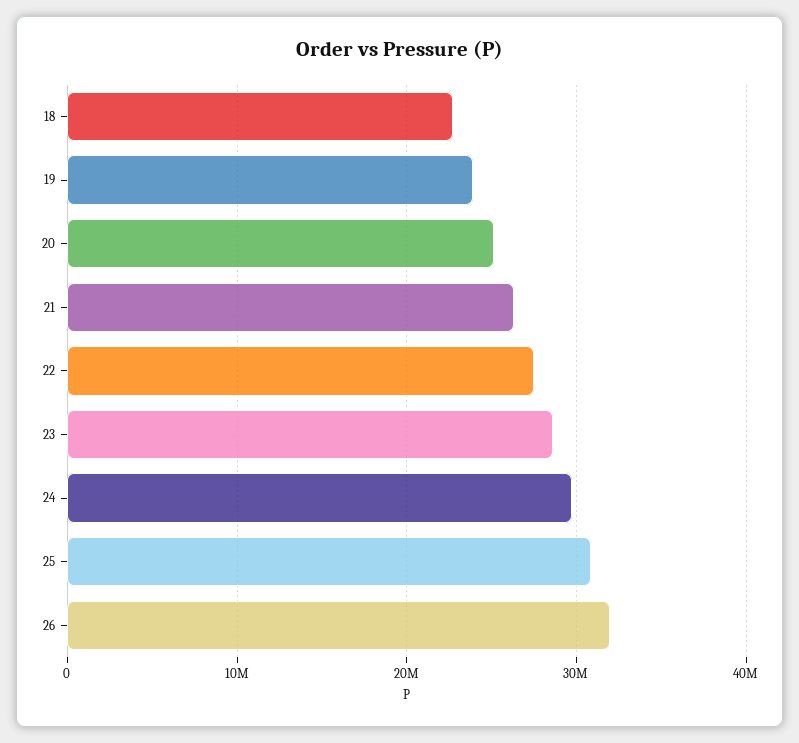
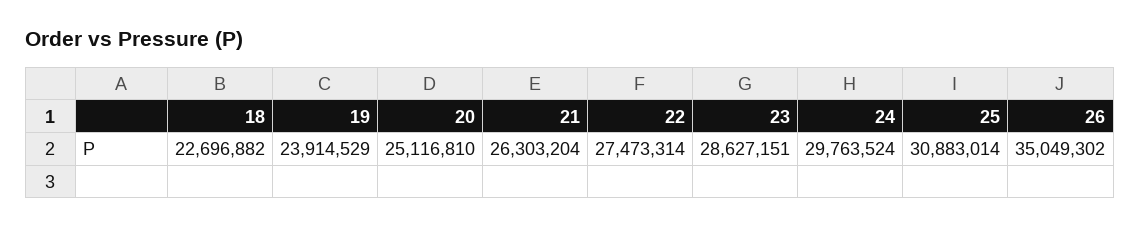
26: 32000000 -> 35049302

